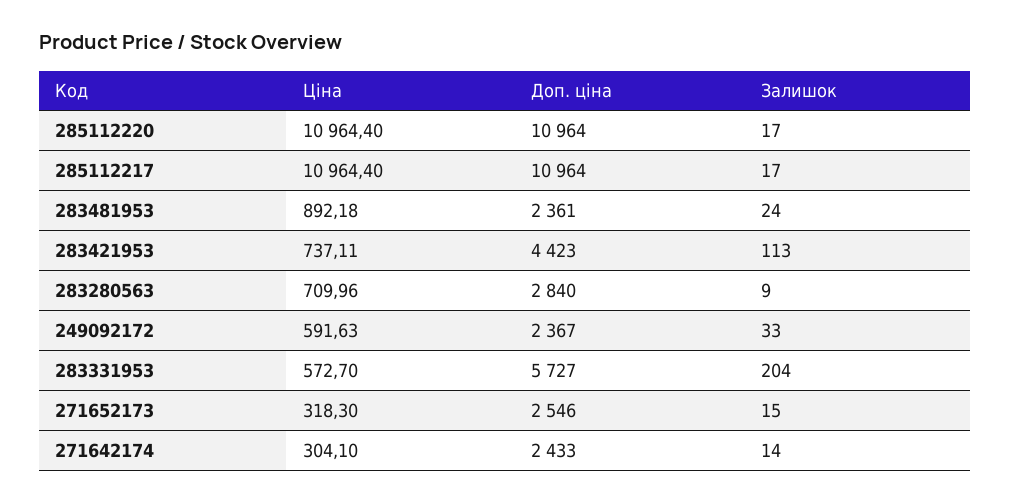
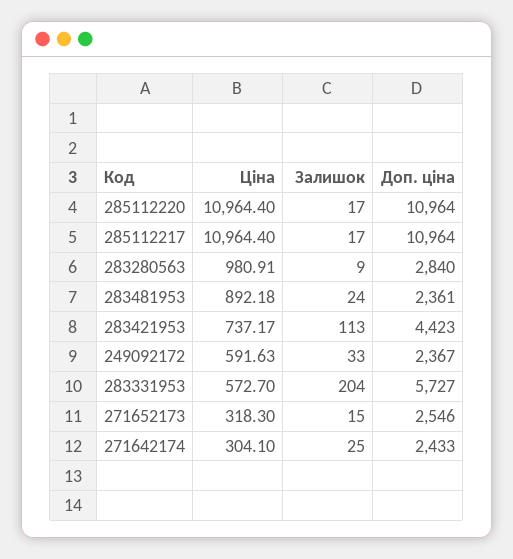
Ціна, 283421953: 737.11 -> 737.17
Ціна, 283280563: 709.96 -> 980.91
Залишок, 271642174: 14 -> 25

